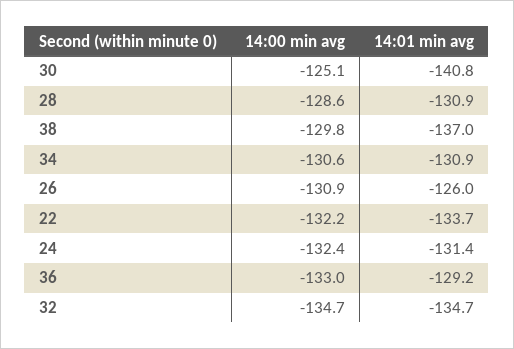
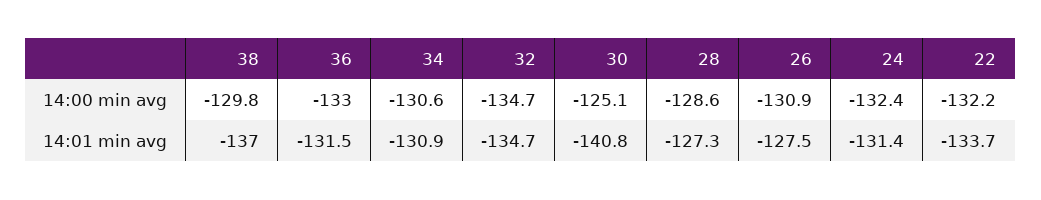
14:01 min avg, 28: -130.9 -> -127.3
14:01 min avg, 26: -126 -> -127.5
14:01 min avg, 36: -129.2 -> -131.5

